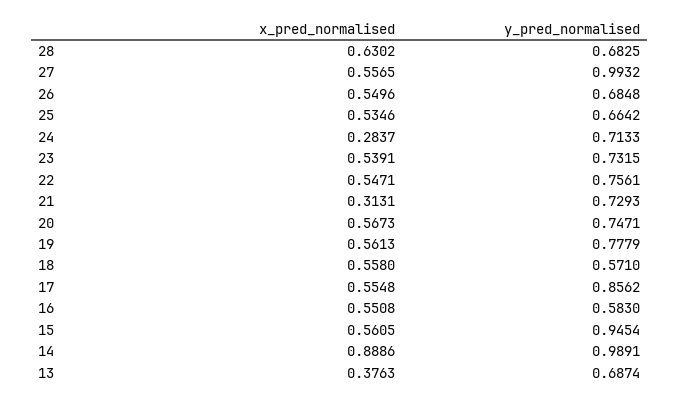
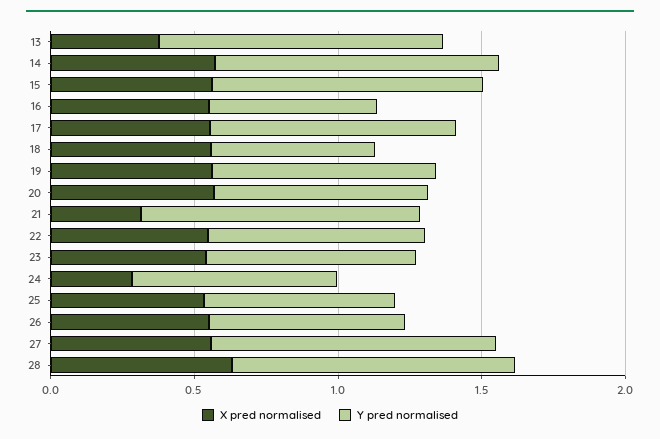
y_pred_normalised, 28: 0.6825 -> 1
y_pred_normalised, 21: 0.7293 -> 1
x_pred_normalised, 14: 0.8886 -> 0.6
y_pred_normalised, 13: 0.6874 -> 1

